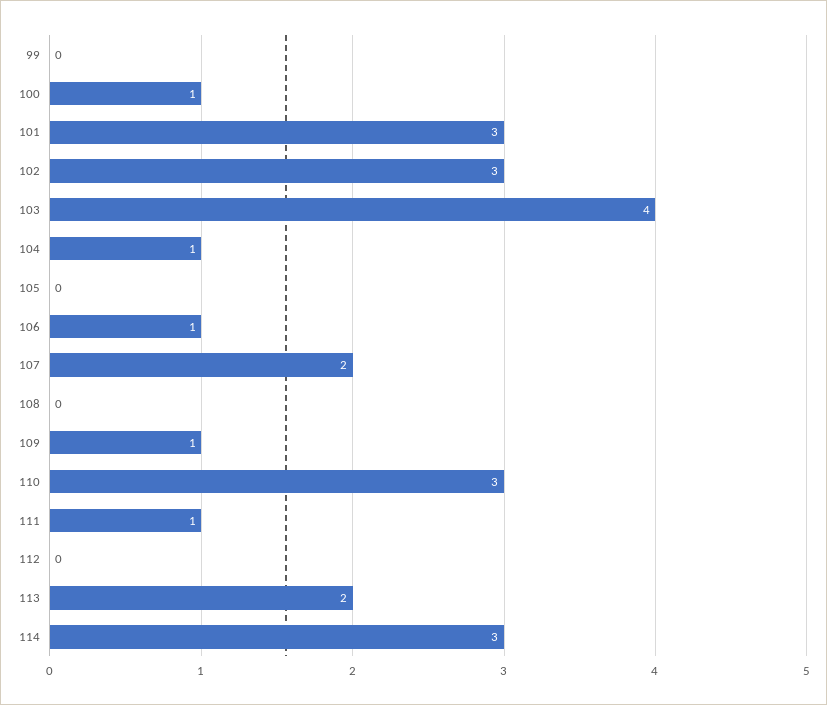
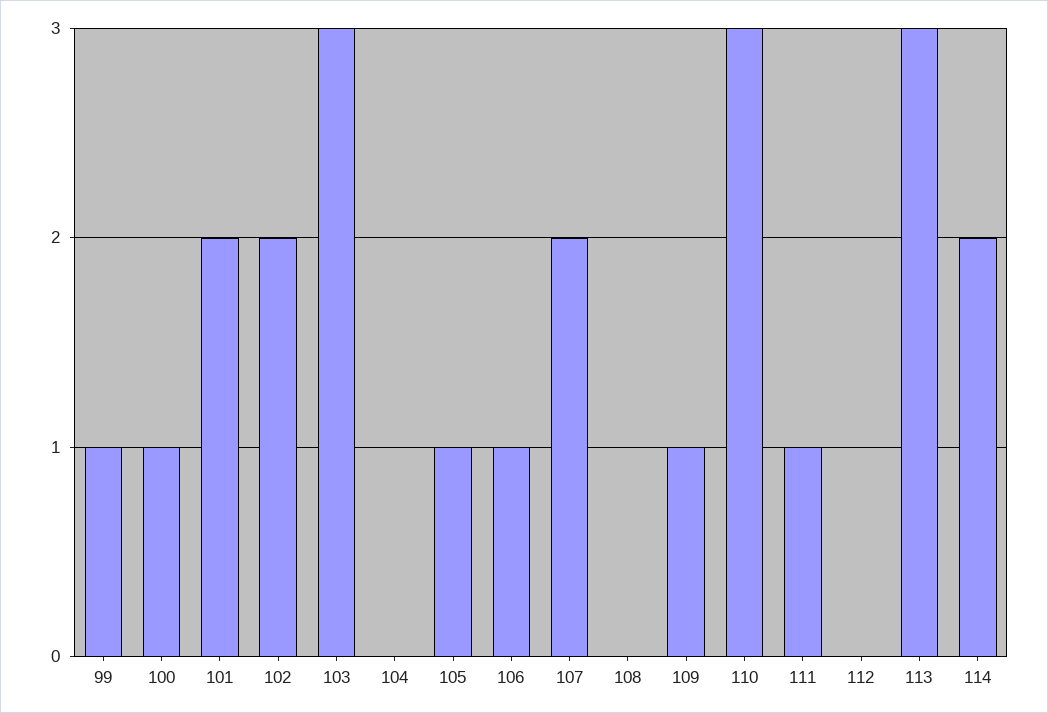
99: 0 -> 1
101: 3 -> 2
102: 3 -> 2
103: 4 -> 3
104: 1 -> 0
105: 0 -> 1
113: 2 -> 3
114: 3 -> 2

